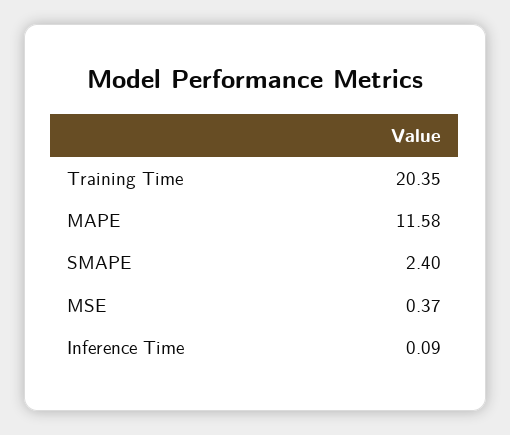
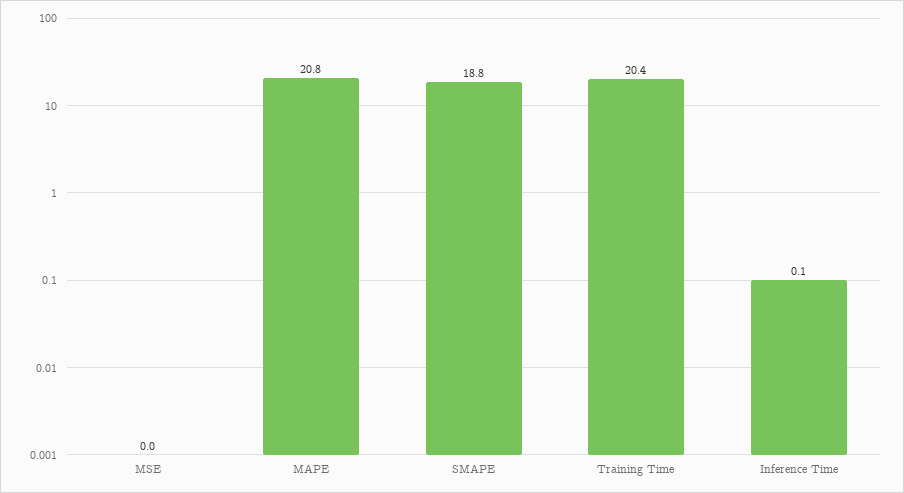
MAPE: 11.58 -> 20.8
SMAPE: 2.4 -> 18.8
MSE: 0.37 -> 0

